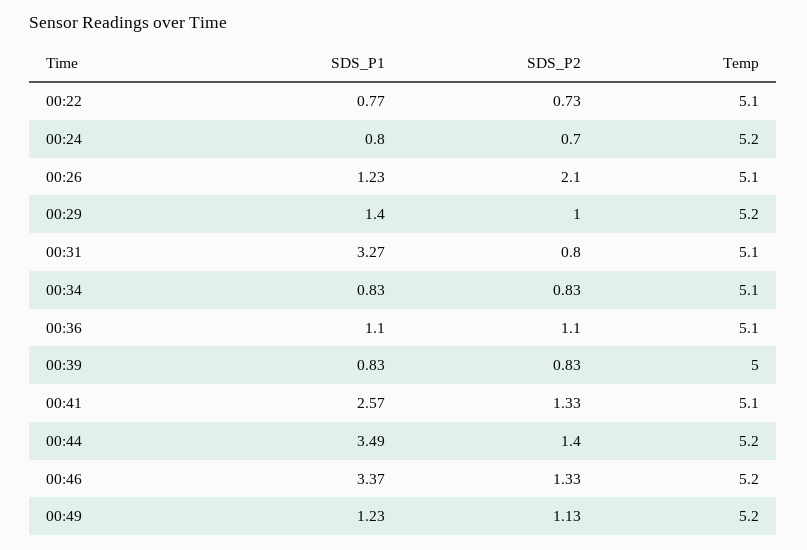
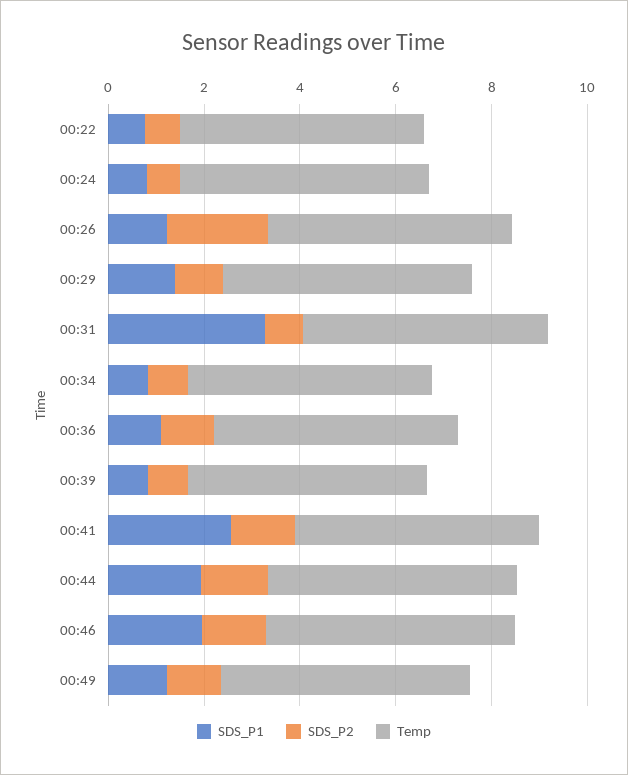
SDS_P1, 00:44: 3.49 -> 2
SDS_P1, 00:46: 3.37 -> 2

